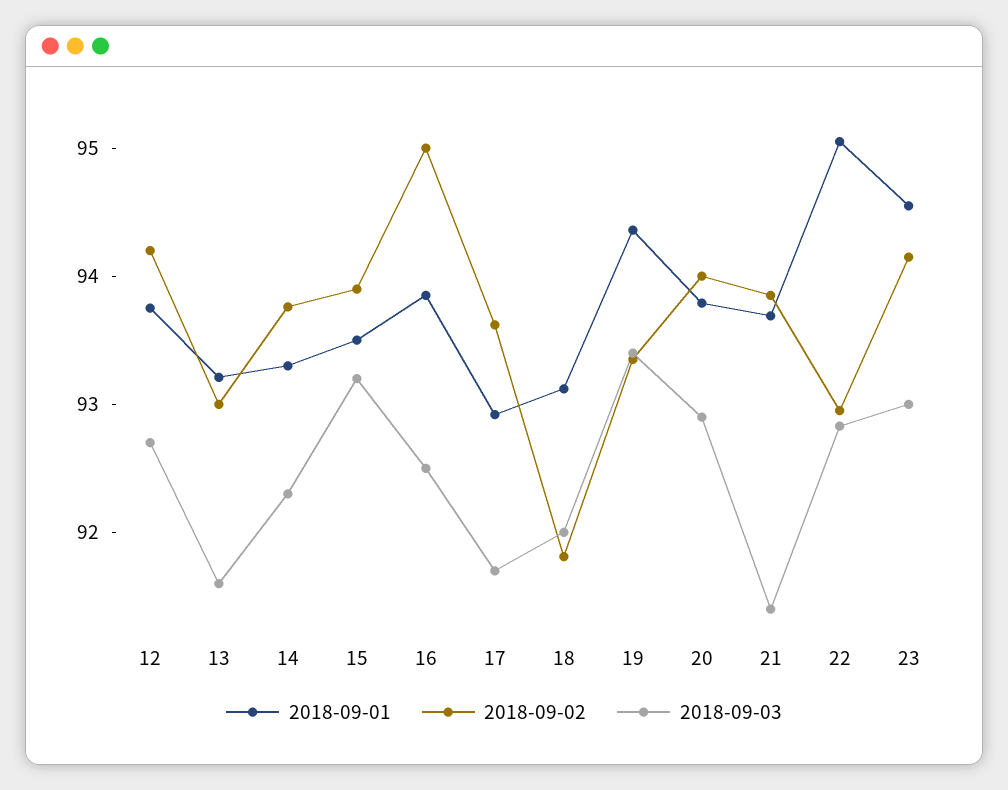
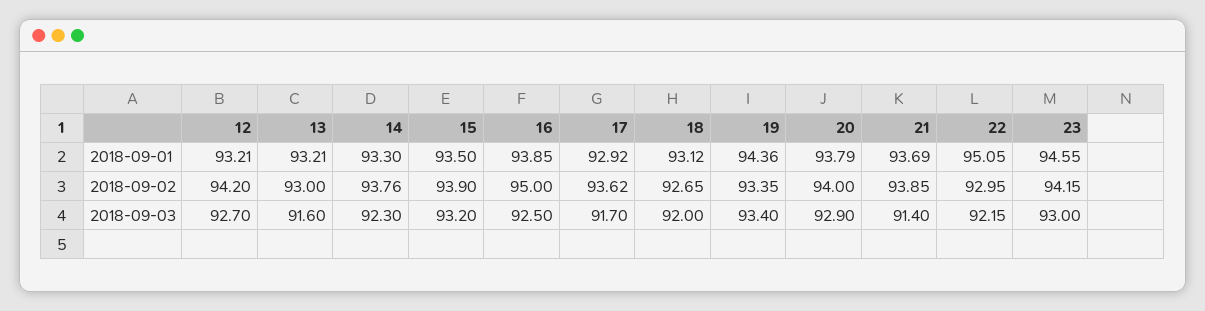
2018-09-01, 12: 93.8 -> 93.21
2018-09-02, 18: 91.8 -> 92.65
2018-09-03, 22: 92.8 -> 92.15

